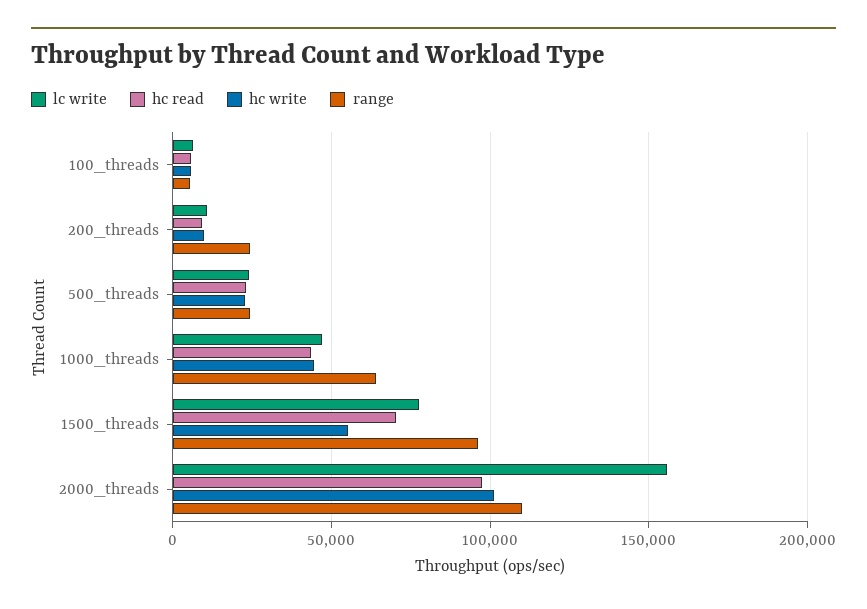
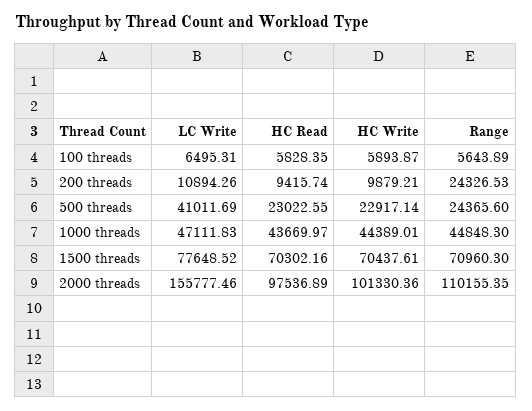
lc write, 500_threads: 25000 -> 41011.69
range, 1000_threads: 65000 -> 44848.3
hc write, 1500_threads: 55000 -> 70437.61
range, 1500_threads: 95000 -> 70960.3

